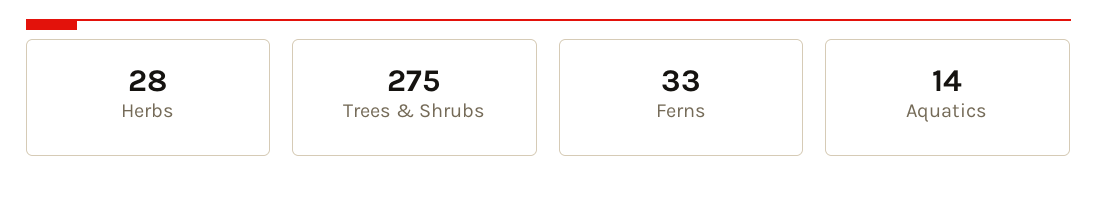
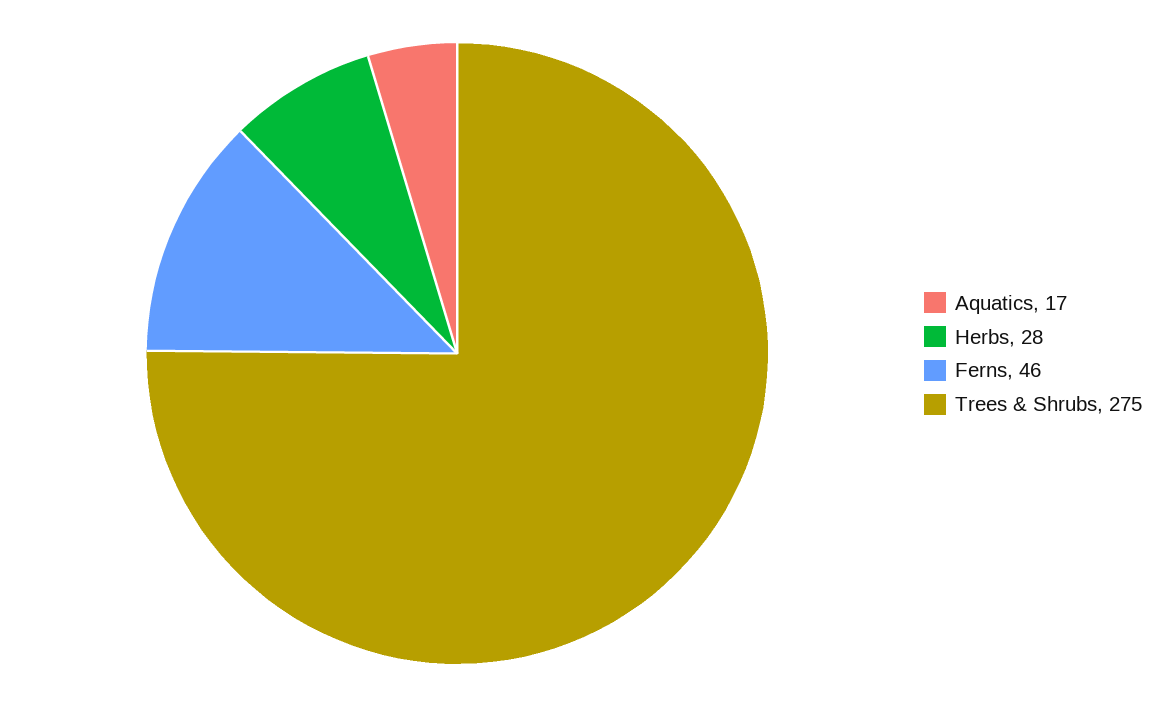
Ferns: 33 -> 46
Aquatics: 14 -> 17

